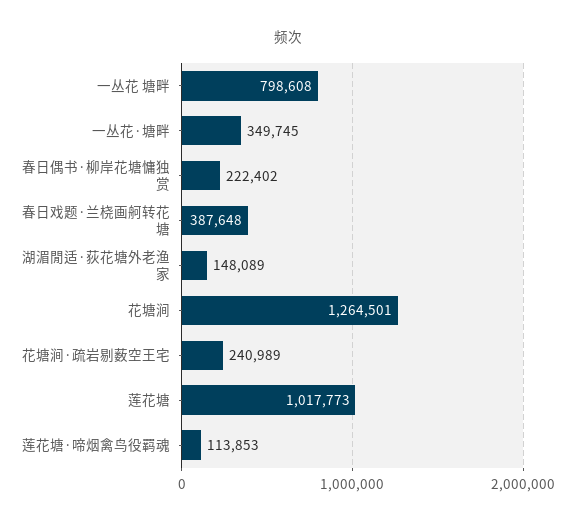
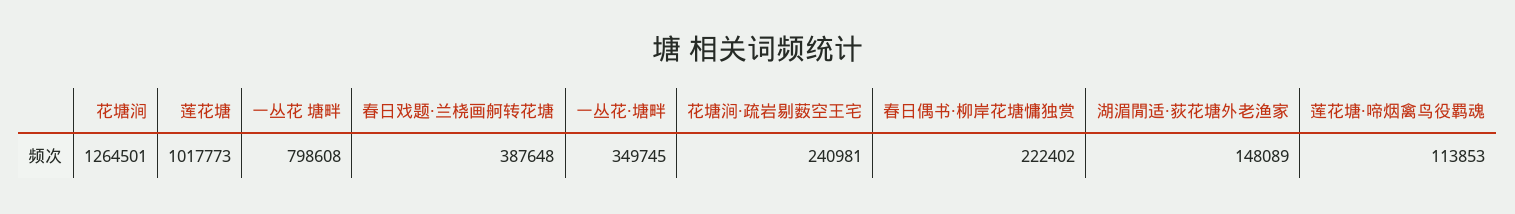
花塘涧·疏岩剔薮空王宅: 240989 -> 240981

